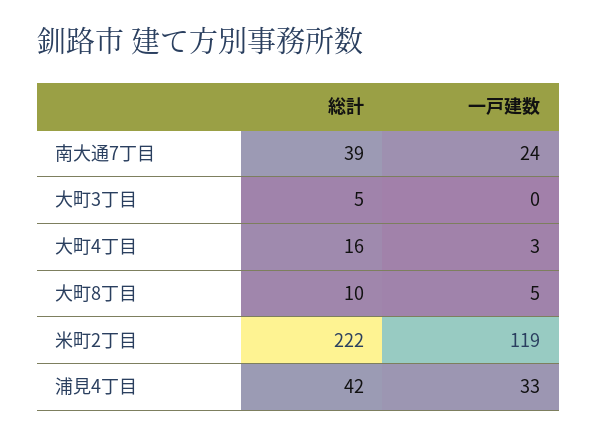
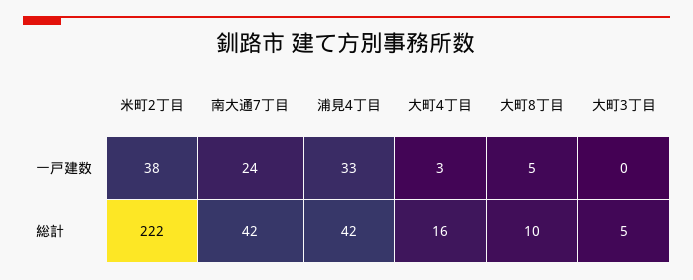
総計, 南大通7丁目: 39 -> 42
一戸建数, 米町2丁目: 119 -> 38

